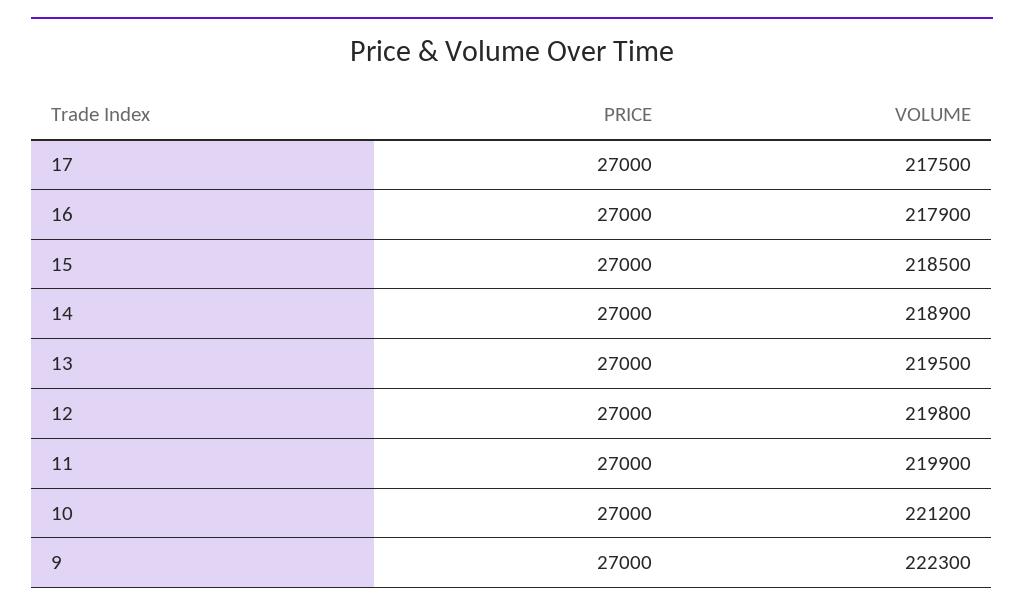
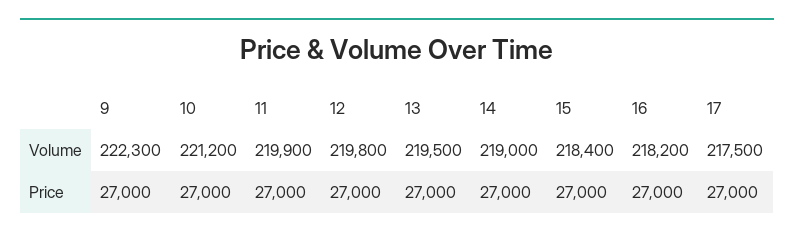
VOLUME, 16: 217900 -> 218200
VOLUME, 15: 218500 -> 218400
VOLUME, 14: 218900 -> 219000

